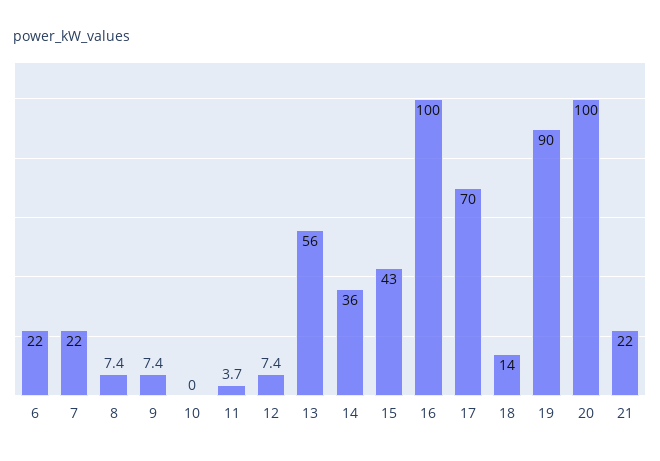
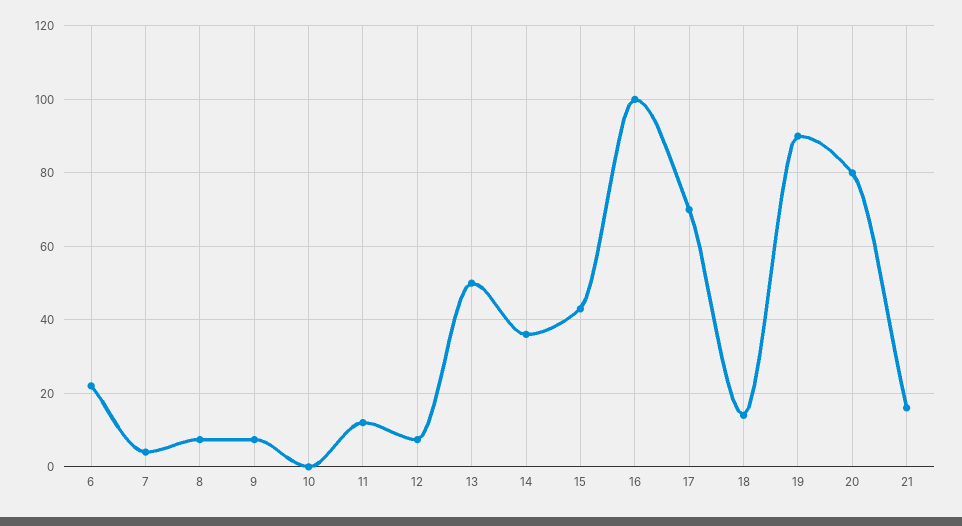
7: 22 -> 4
11: 3.7 -> 12
13: 56 -> 50
20: 100 -> 80
21: 22 -> 16

